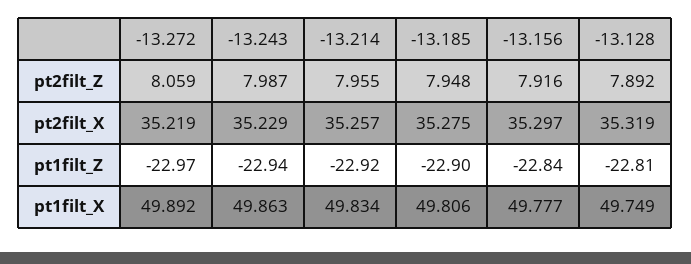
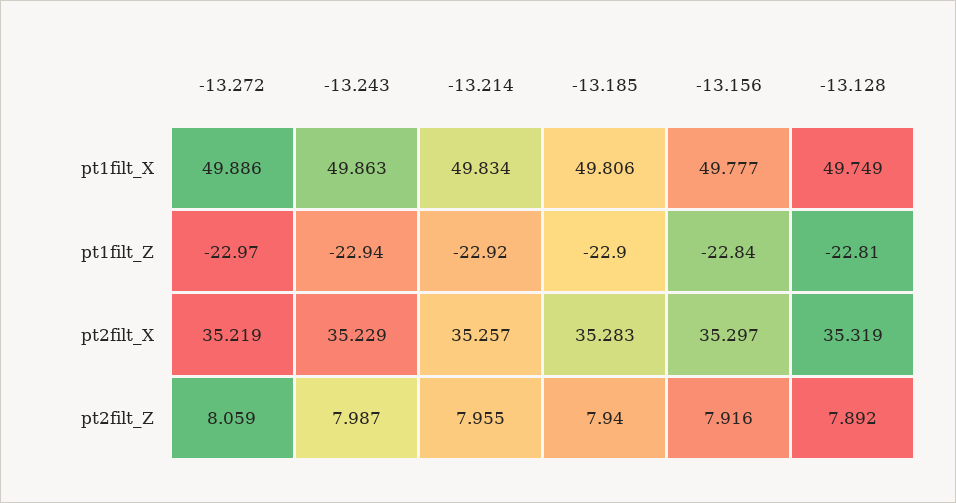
-13.185, pt2filt_Z: 7.948 -> 7.94
-13.185, pt2filt_X: 35.275 -> 35.283
-13.272, pt1filt_X: 49.892 -> 49.886

